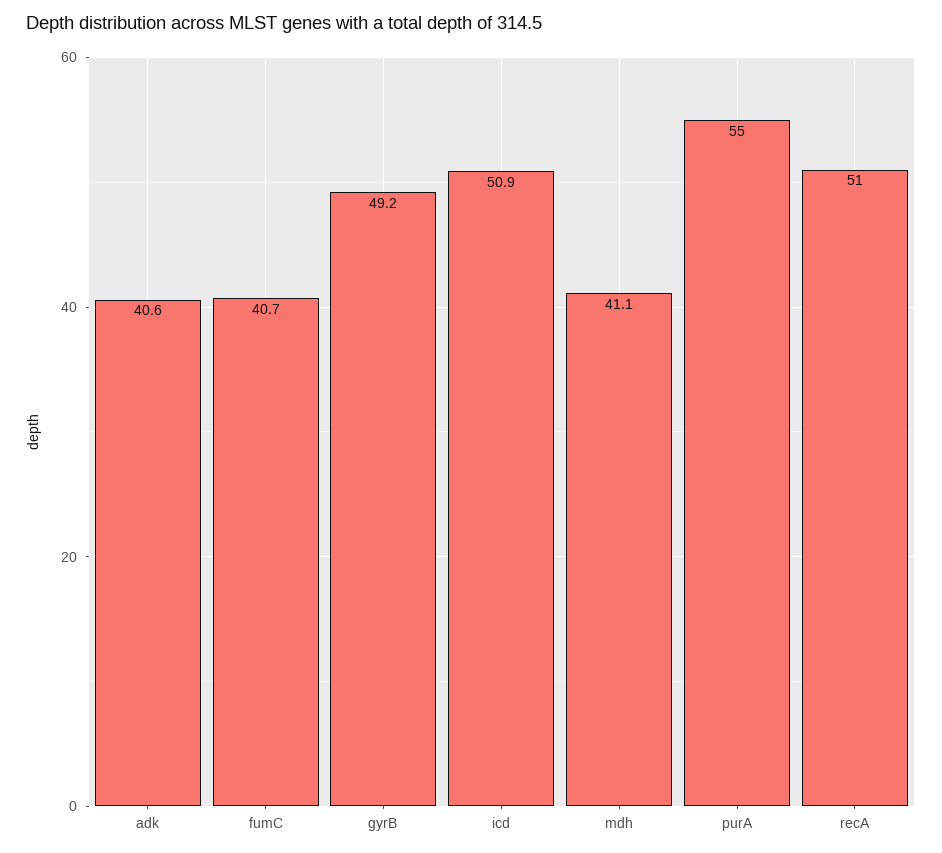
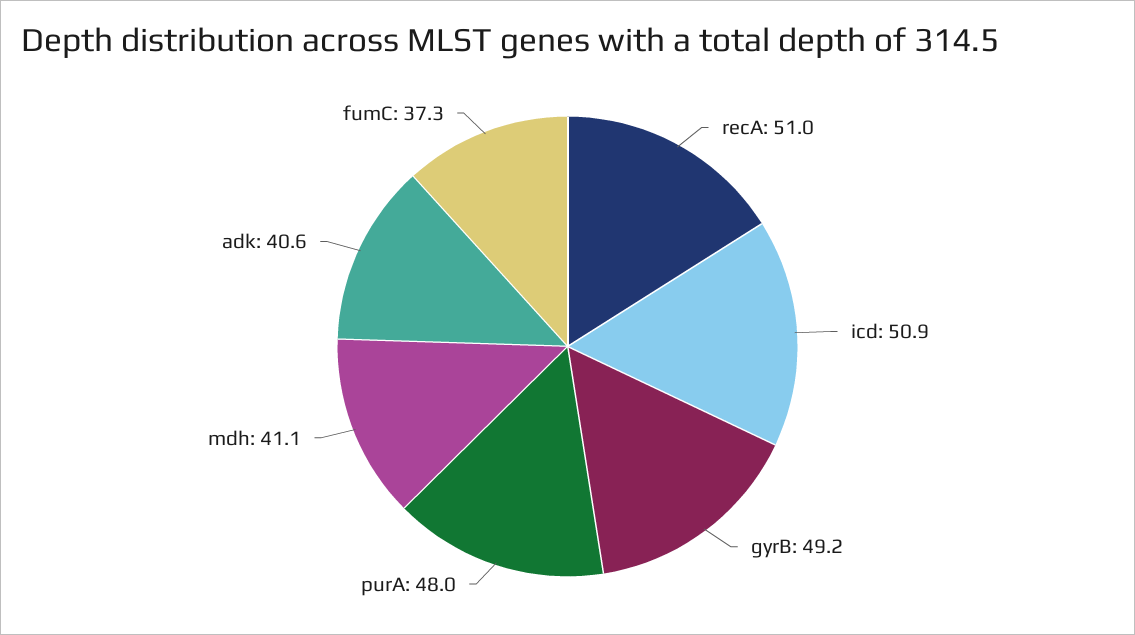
fumC: 40.7 -> 37.3
purA: 55 -> 48

